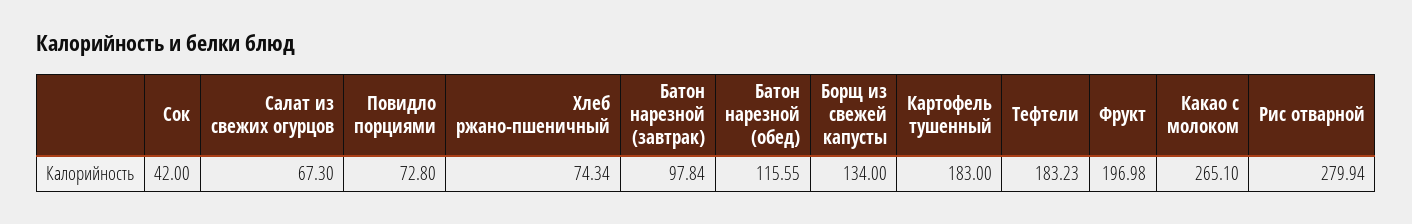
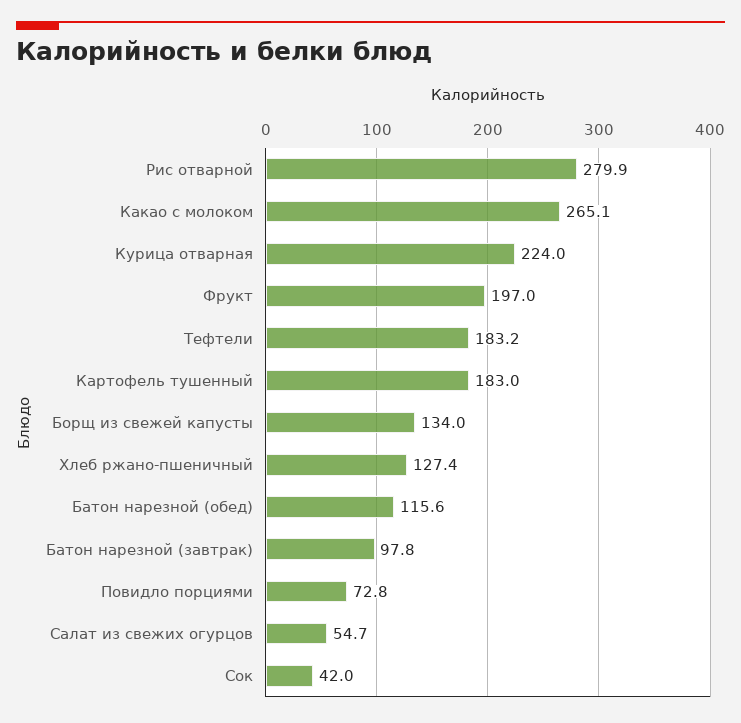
Салат из свежих огурцов: 67.3 -> 54.7
Хлеб ржано-пшеничный: 74.34 -> 127.4
Курица отварная: none -> 224

